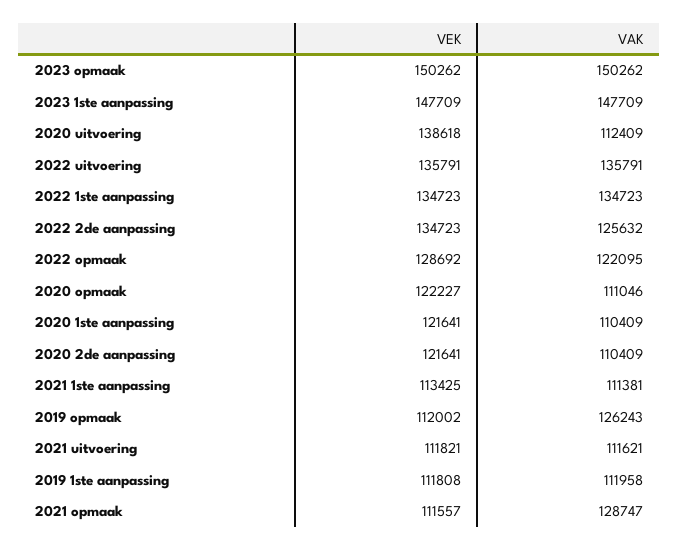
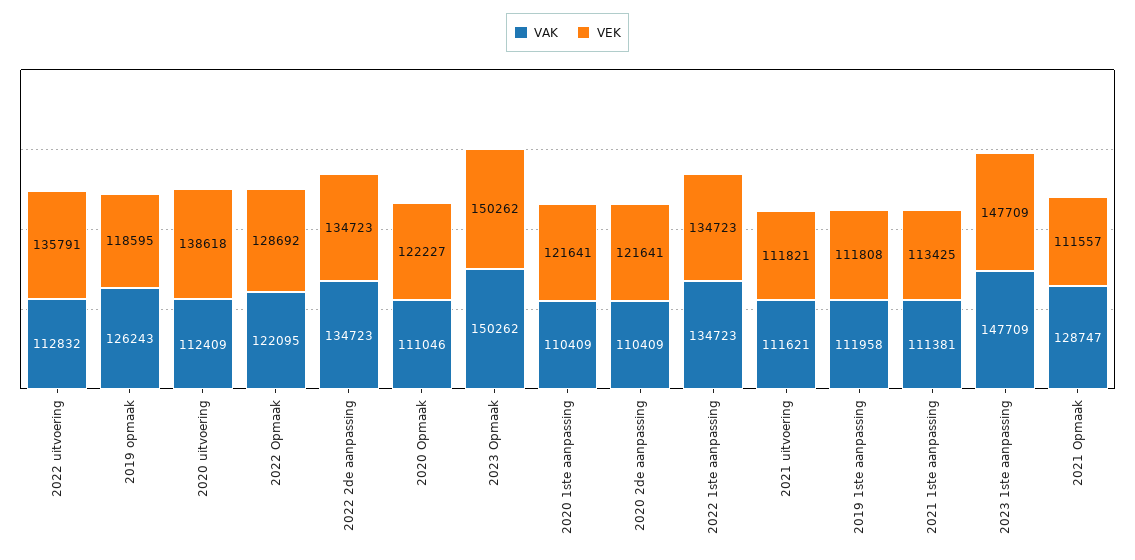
VAK, 2022 uitvoering: 135791 -> 112832
VAK, 2022 2de aanpassing: 125632 -> 134723
VEK, 2019 opmaak: 112002 -> 118595

